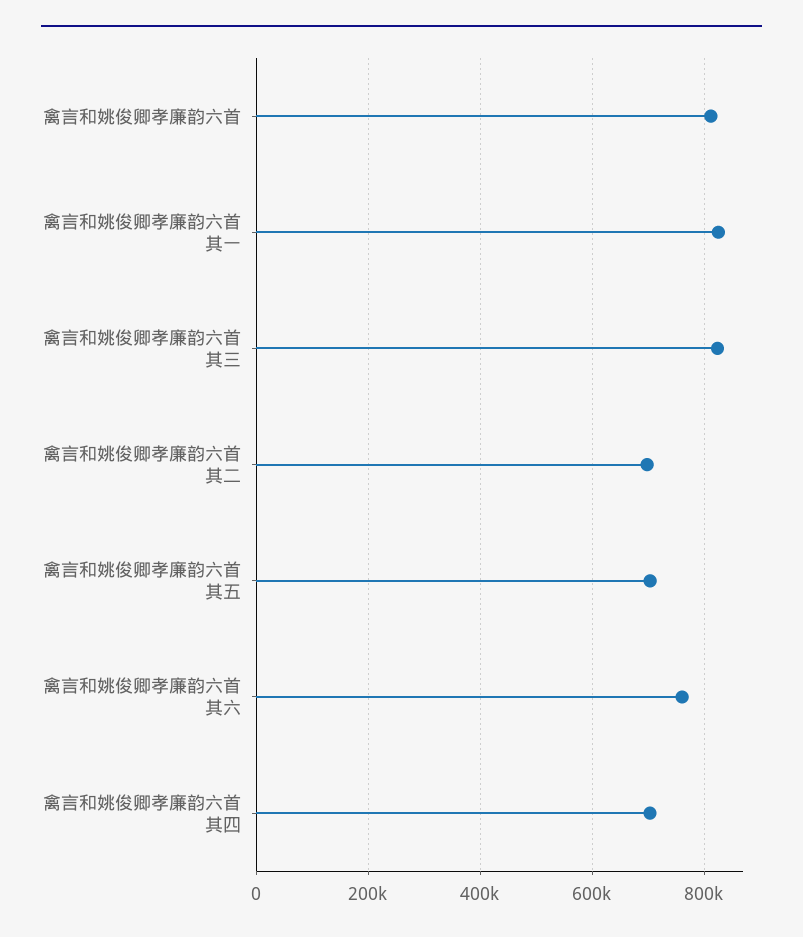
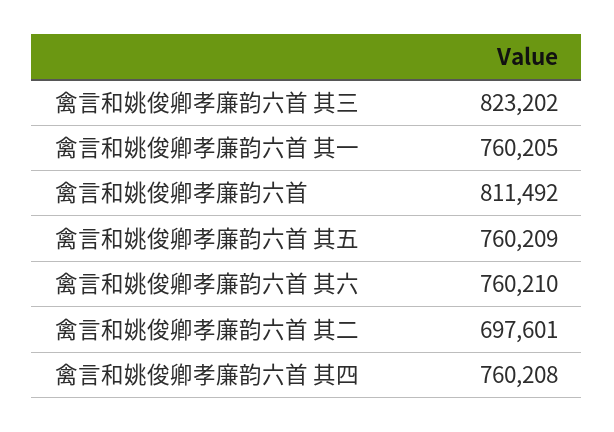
禽言和姚俊卿孝廉韵六首 其一: 820000 -> 760205
禽言和姚俊卿孝廉韵六首 其五: 700000 -> 760209
禽言和姚俊卿孝廉韵六首 其四: 700000 -> 760208

